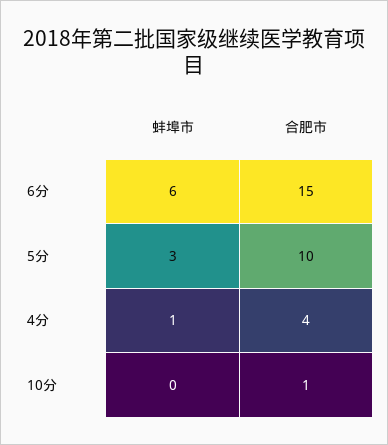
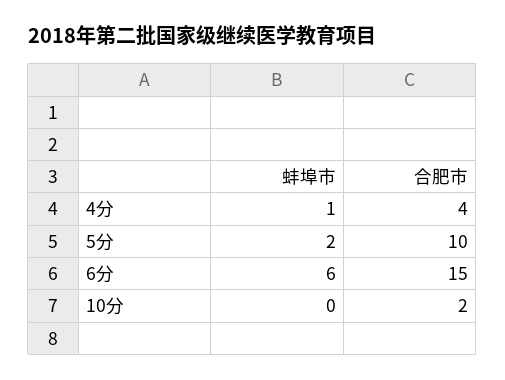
蚌埠市, 5分: 3 -> 2
合肥市, 10分: 1 -> 2

